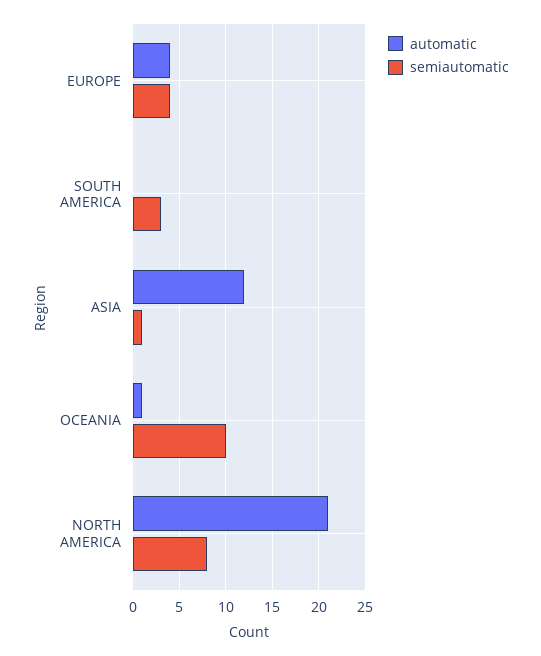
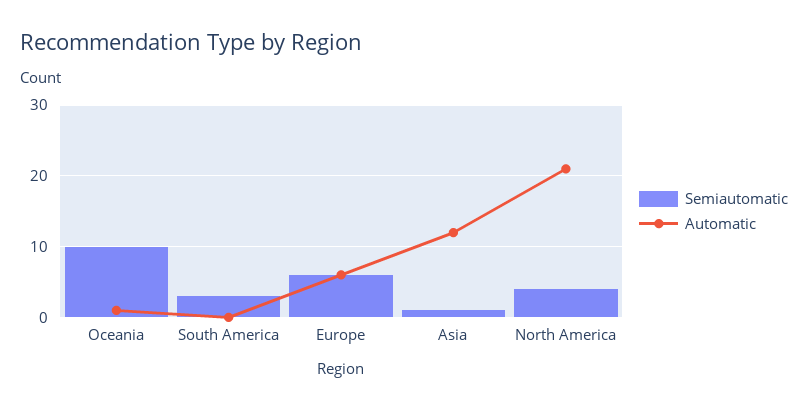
automatic, EUROPE: 4 -> 6
semiautomatic, EUROPE: 4 -> 6
semiautomatic, NORTH AMERICA: 8 -> 4

